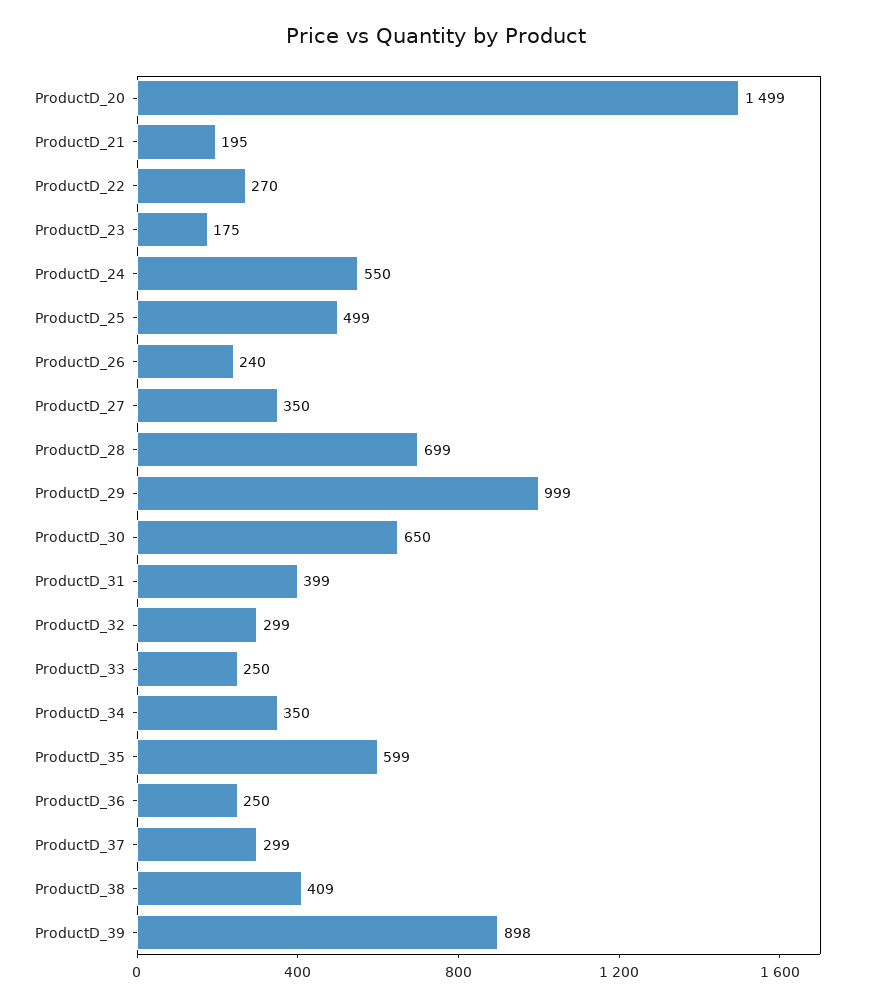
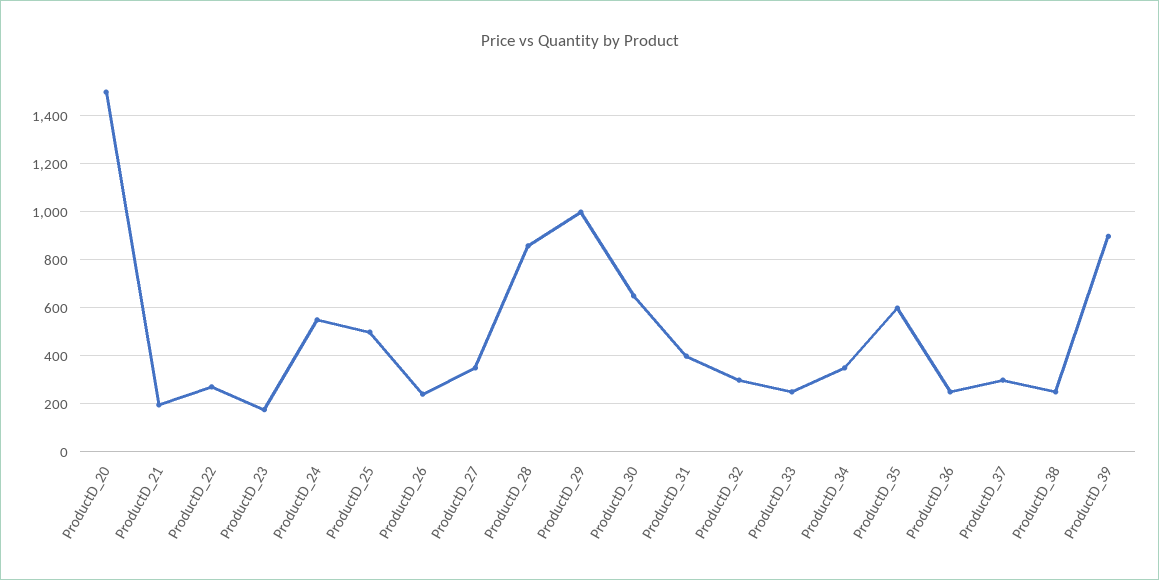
ProductD_28: 699 -> 850
ProductD_38: 409 -> 250

